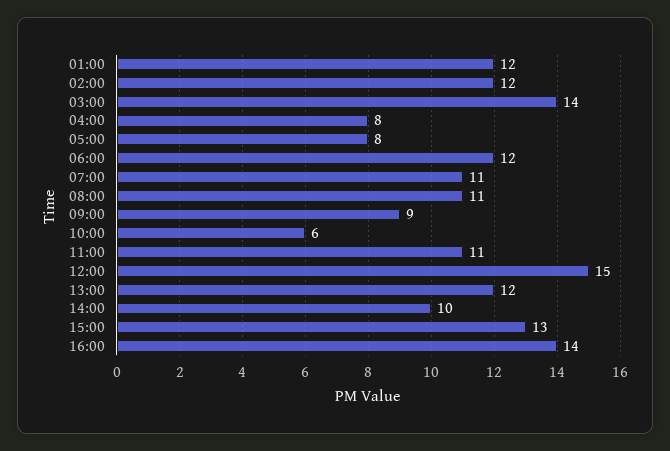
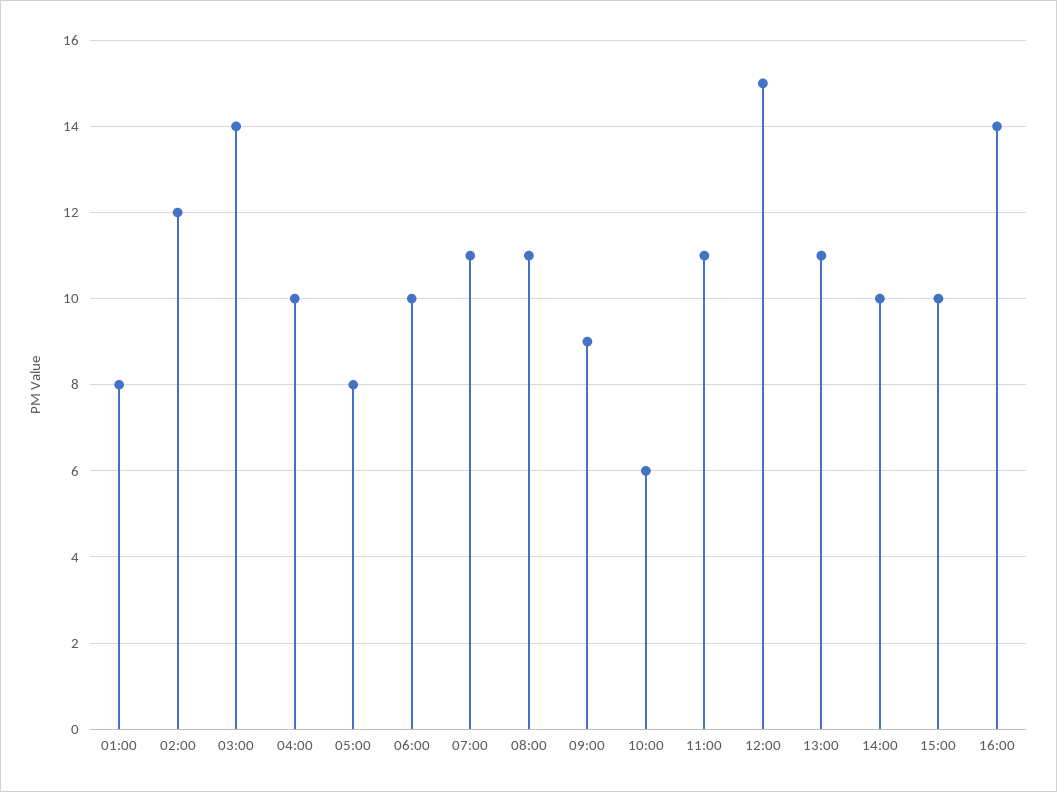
01:00: 12 -> 8
04:00: 8 -> 10
06:00: 12 -> 10
13:00: 12 -> 11
15:00: 13 -> 10

